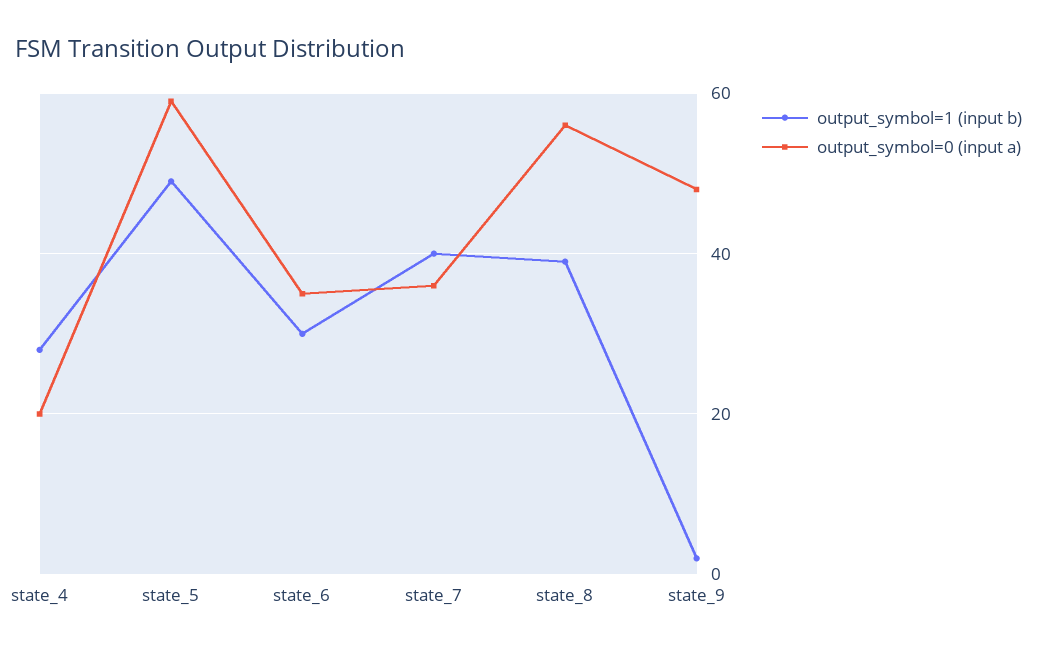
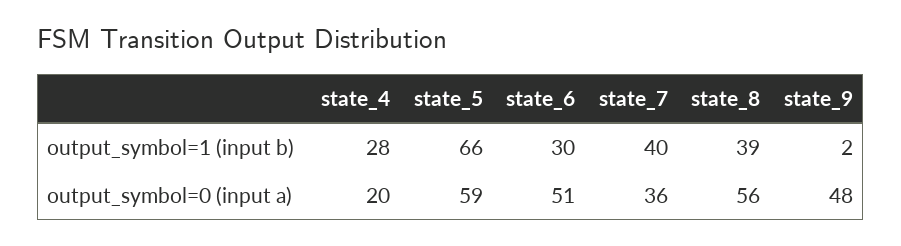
output_symbol=1 (input b), state_5: 50 -> 66
output_symbol=0 (input a), state_6: 35 -> 51

